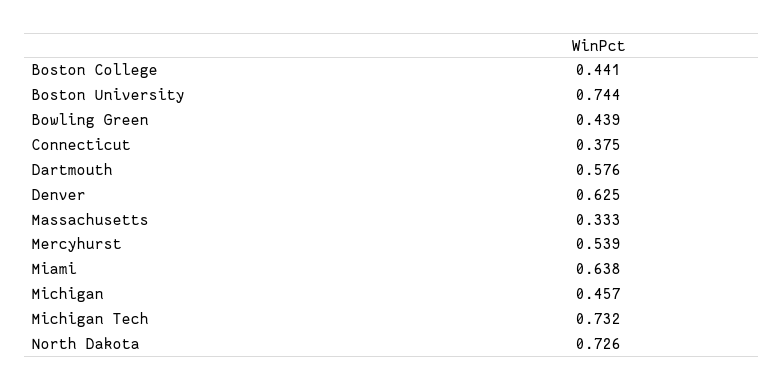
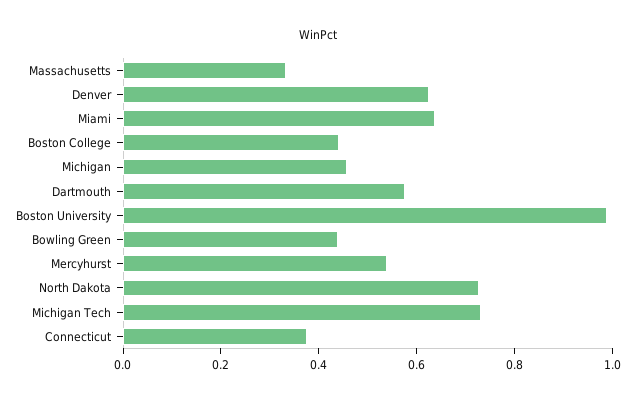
Boston University: 0.744 -> 1

